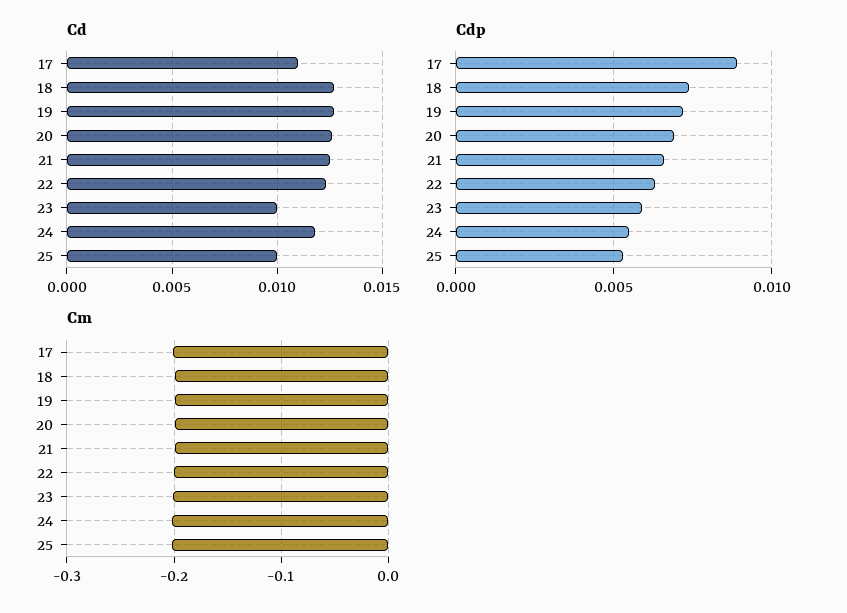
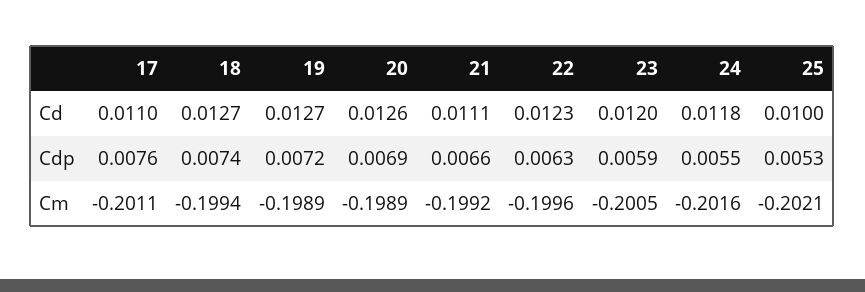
Cd, 21: 0.0125 -> 0.0111
Cd, 23: 0.01 -> 0.012
Cdp, 17: 0.009 -> 0.0076

